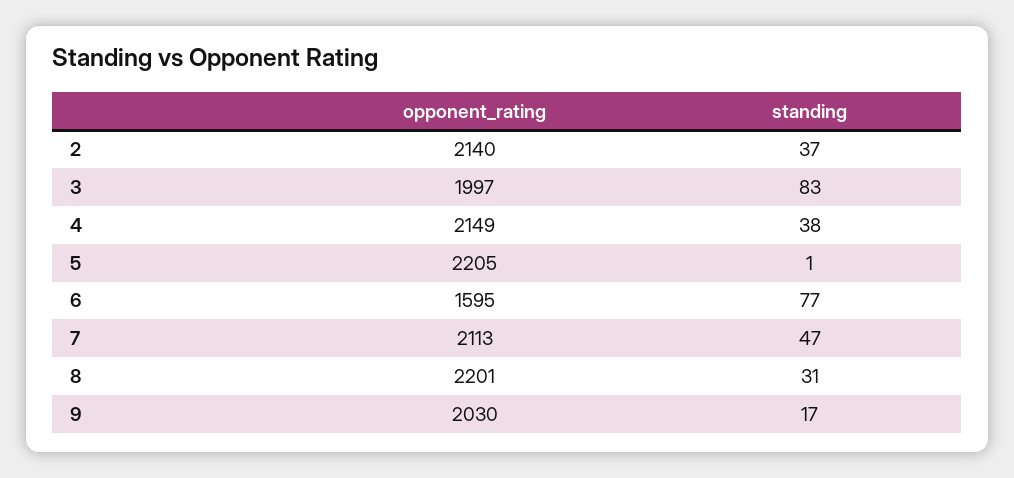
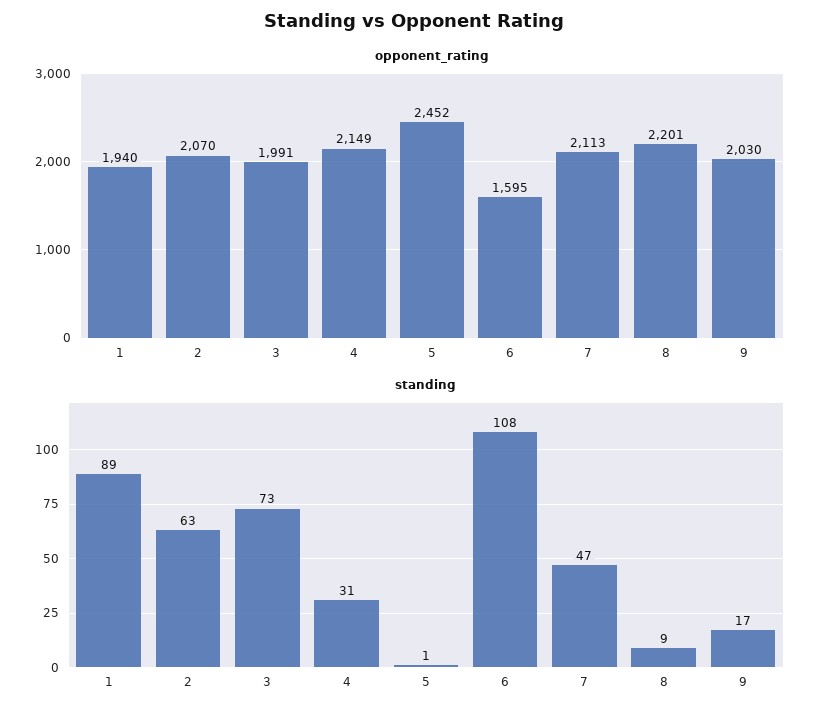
opponent_rating, 2: 2140 -> 2070
standing, 2: 37 -> 63
opponent_rating, 3: 1997 -> 1991
standing, 3: 83 -> 73
standing, 4: 38 -> 31
opponent_rating, 5: 2205 -> 2452
standing, 6: 77 -> 108
standing, 8: 31 -> 9
opponent_rating, 1: none -> 1940
standing, 1: none -> 89

